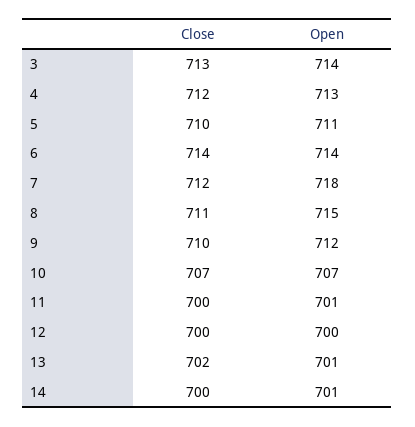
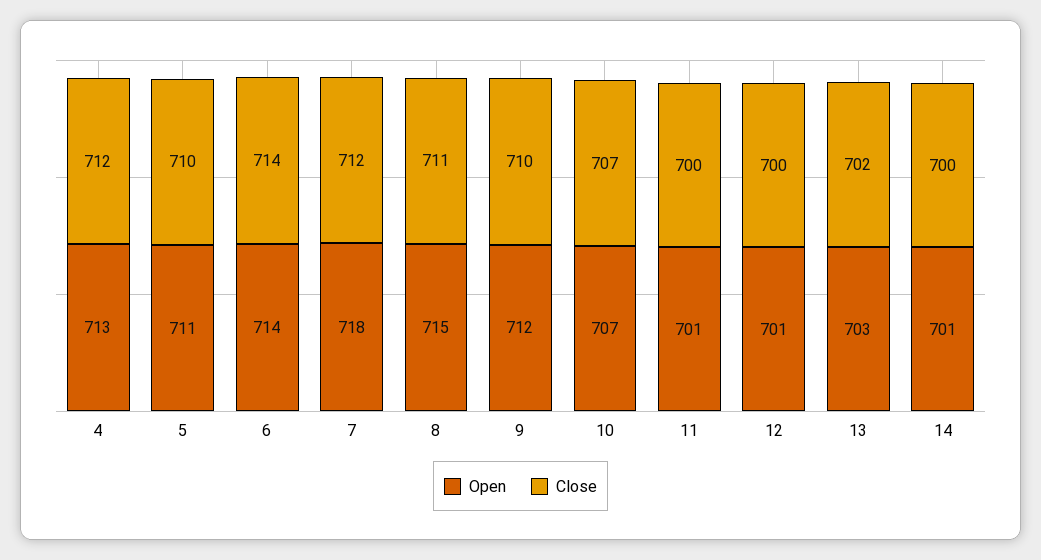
Close, 3: 713 -> none
Open, 3: 714 -> none
Open, 12: 700 -> 701
Open, 13: 701 -> 703

